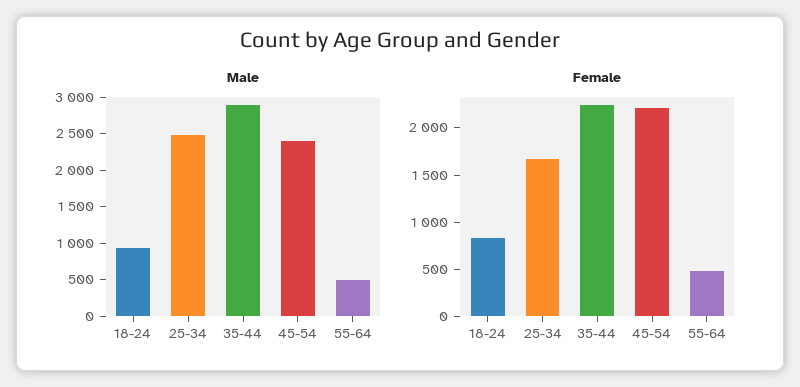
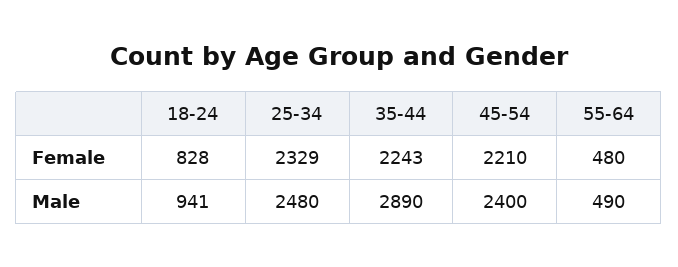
Female, 25-34: 1700 -> 2329

